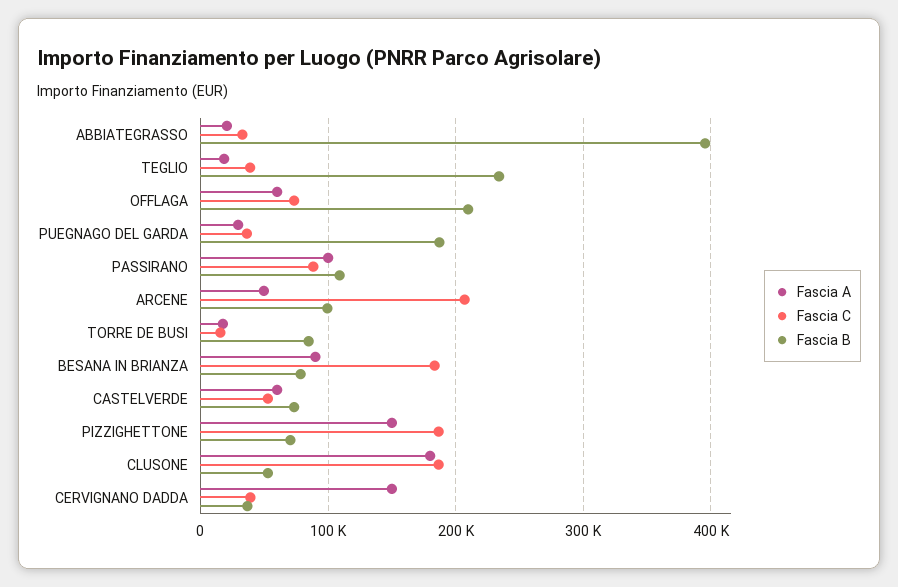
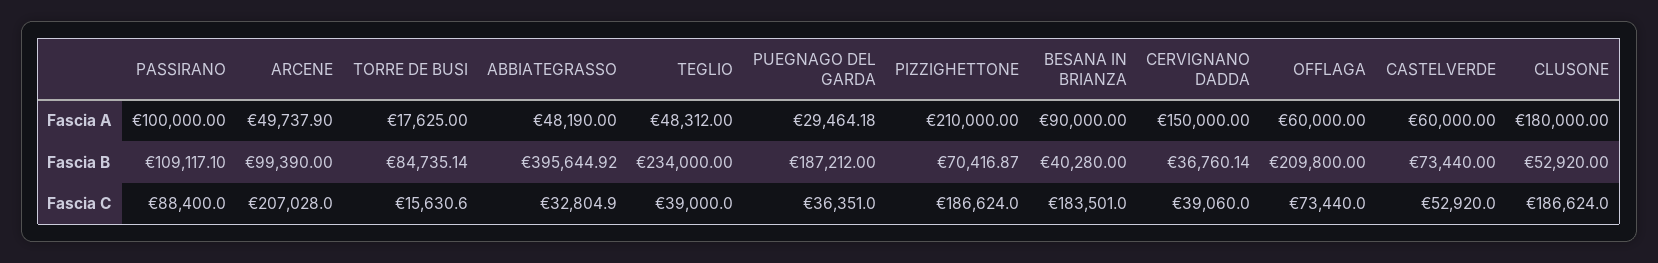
Fascia A, ABBIATEGRASSO: 20000 -> 48190
Fascia A, TEGLIO: 20000 -> 48312
Fascia B, BESANA IN BRIANZA: 80000 -> 40280
Fascia A, PIZZIGHETTONE: 150000 -> 210000

